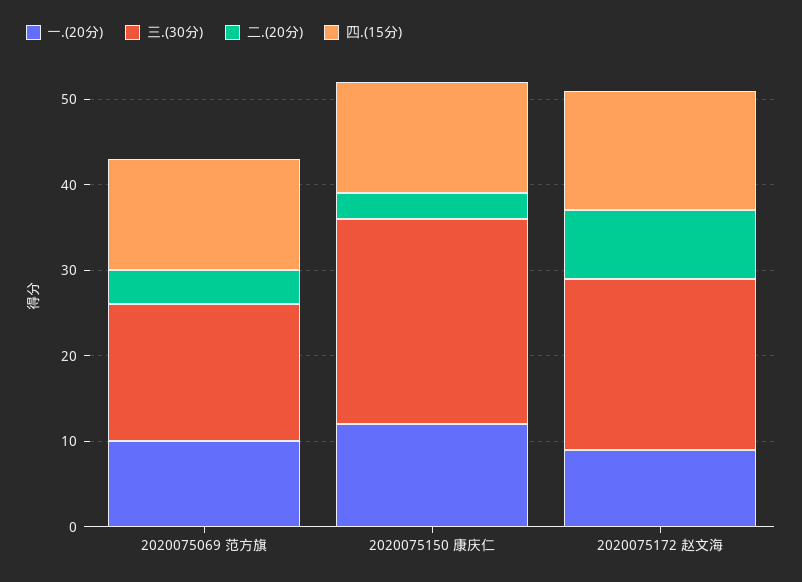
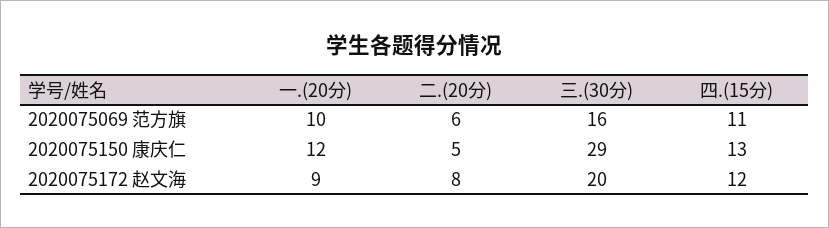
二.(20分), 2020075069 范方旗: 4 -> 6
四.(15分), 2020075069 范方旗: 13 -> 11
三.(30分), 2020075150 康庆仁: 24 -> 29
二.(20分), 2020075150 康庆仁: 3 -> 5
四.(15分), 2020075172 赵文海: 14 -> 12

